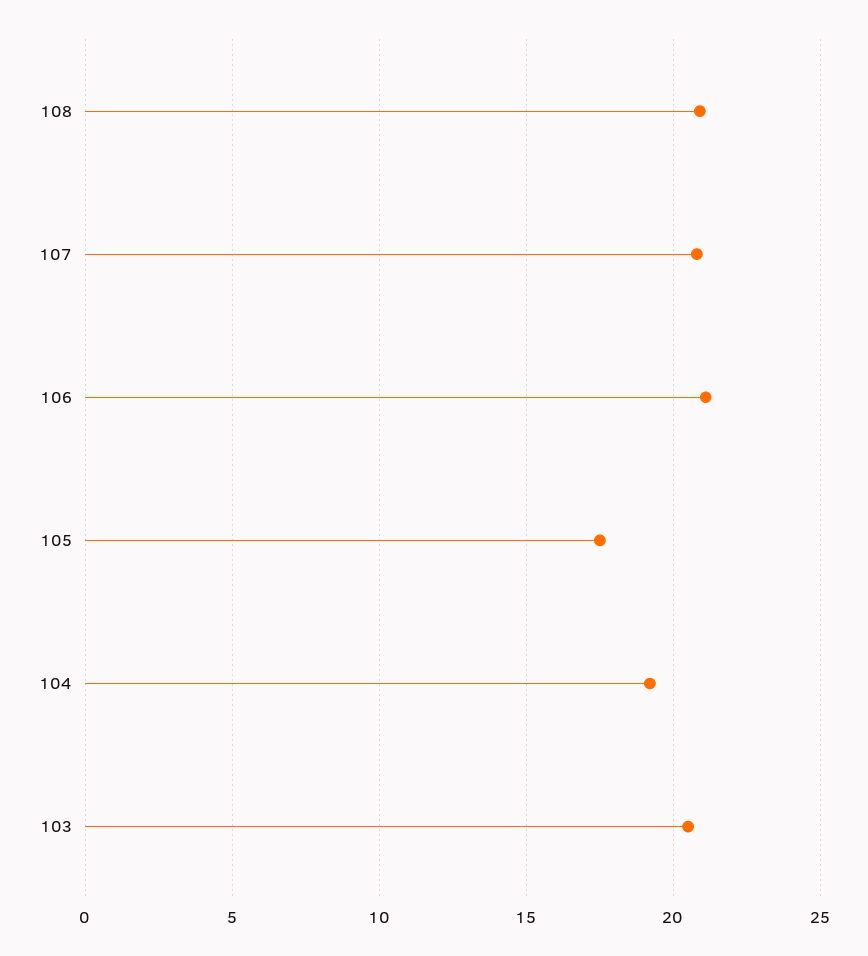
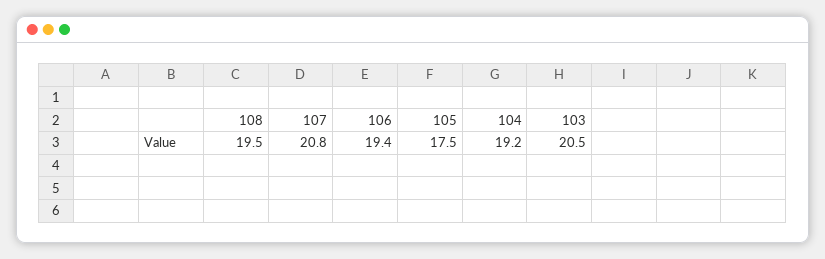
108: 21 -> 19.5
106: 21 -> 19.4

